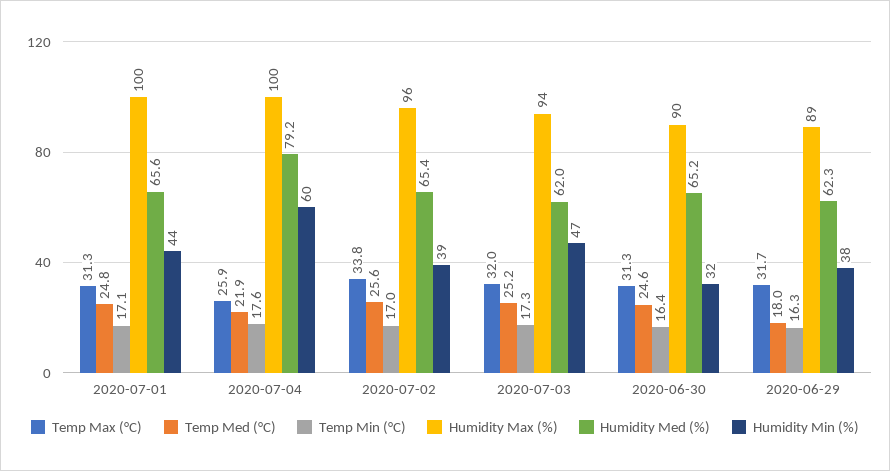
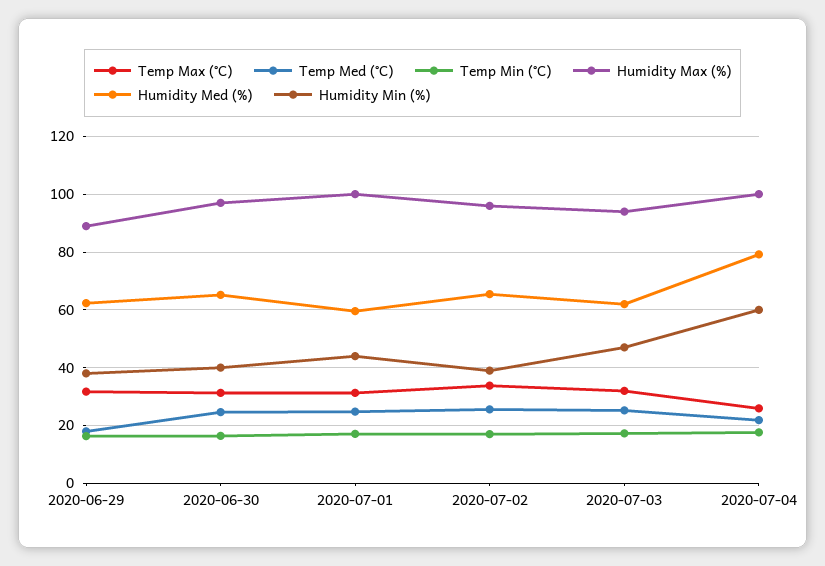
Humidity Med (%), 2020-07-01: 65.6 -> 60
Humidity Max (%), 2020-06-30: 90 -> 97.5
Humidity Min (%), 2020-06-30: 32 -> 40

